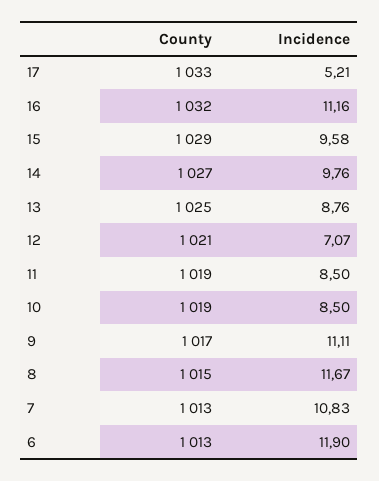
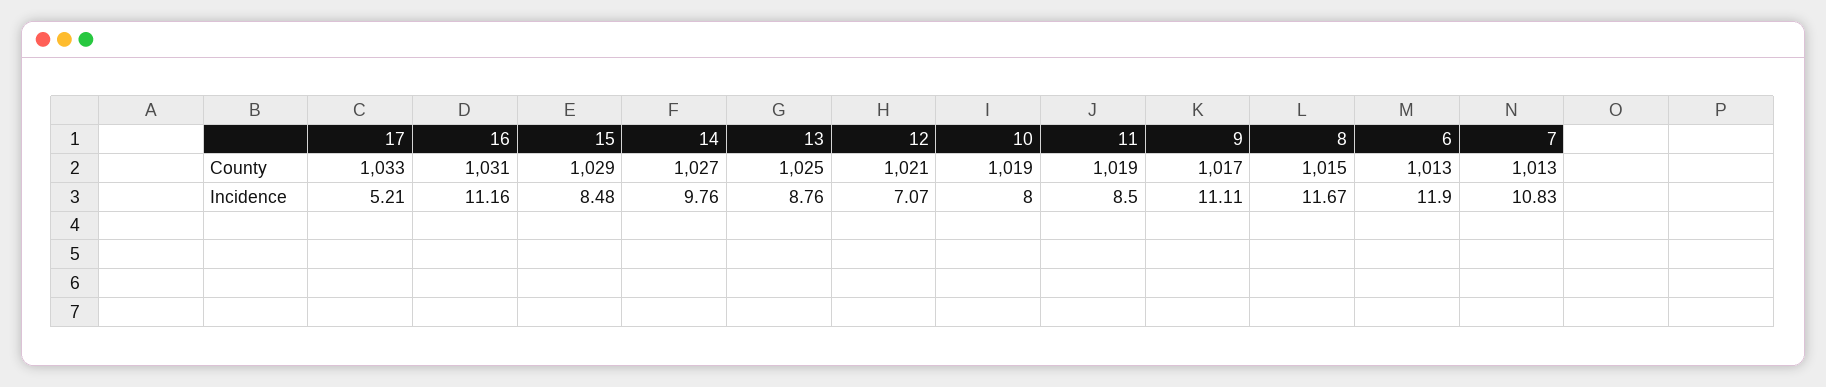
County, 16: 1032 -> 1031
Incidence, 15: 9.58 -> 8.48
Incidence, 10: 8.5 -> 8

